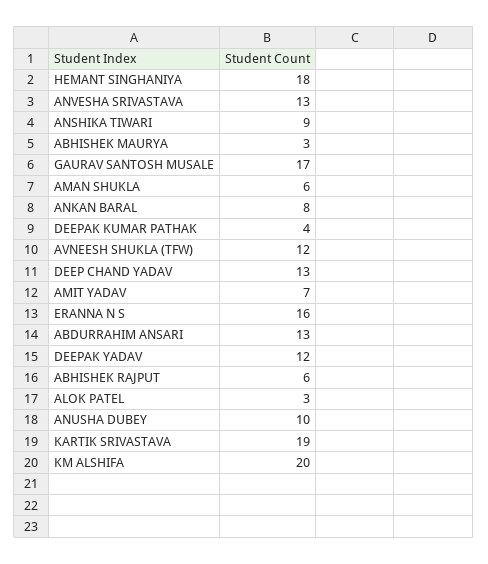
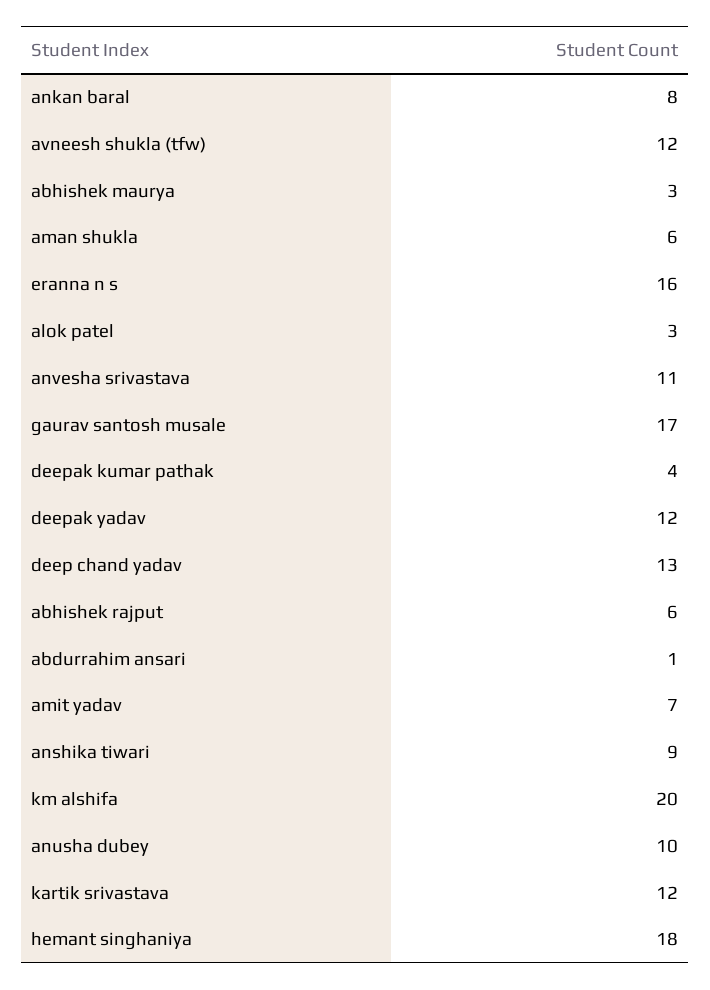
ANVESHA SRIVASTAVA: 13 -> 11
ABDURRAHIM ANSARI: 13 -> 1
KARTIK SRIVASTAVA: 19 -> 12

